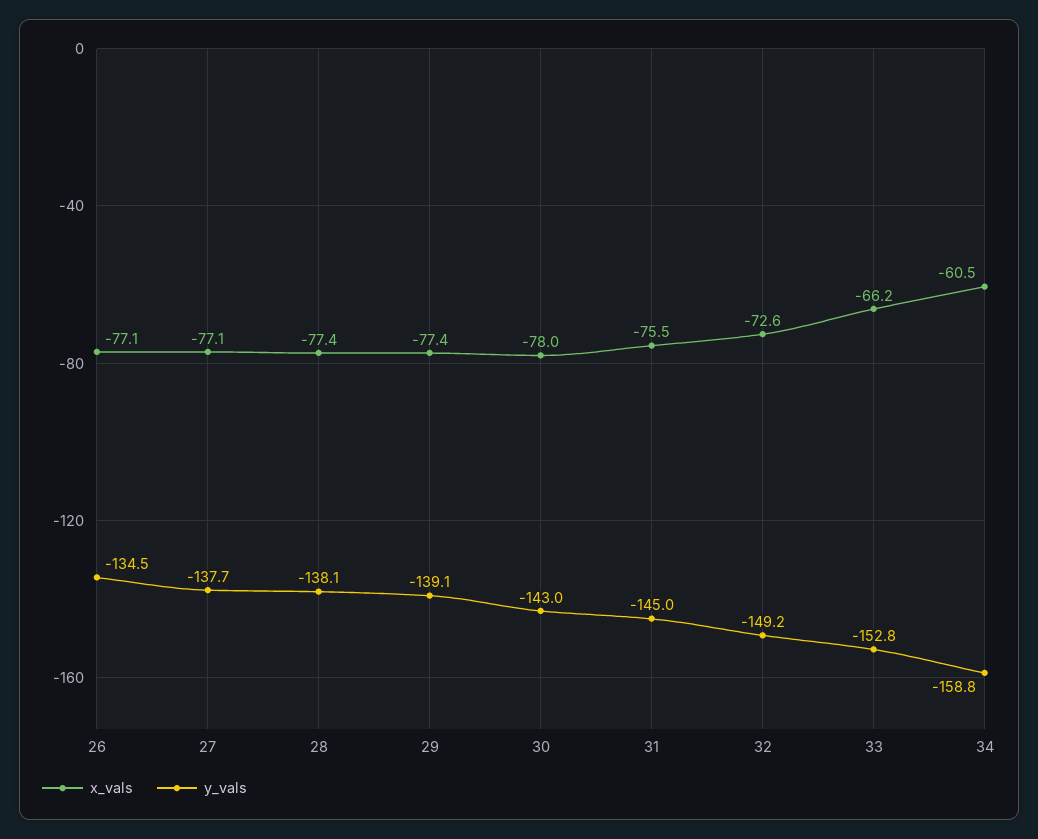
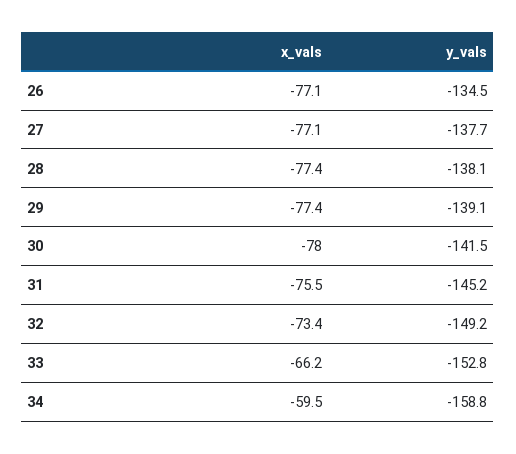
y_vals, 30: -143 -> -141.5
y_vals, 31: -145 -> -145.2
x_vals, 32: -72.6 -> -73.4
x_vals, 34: -60.5 -> -59.5

